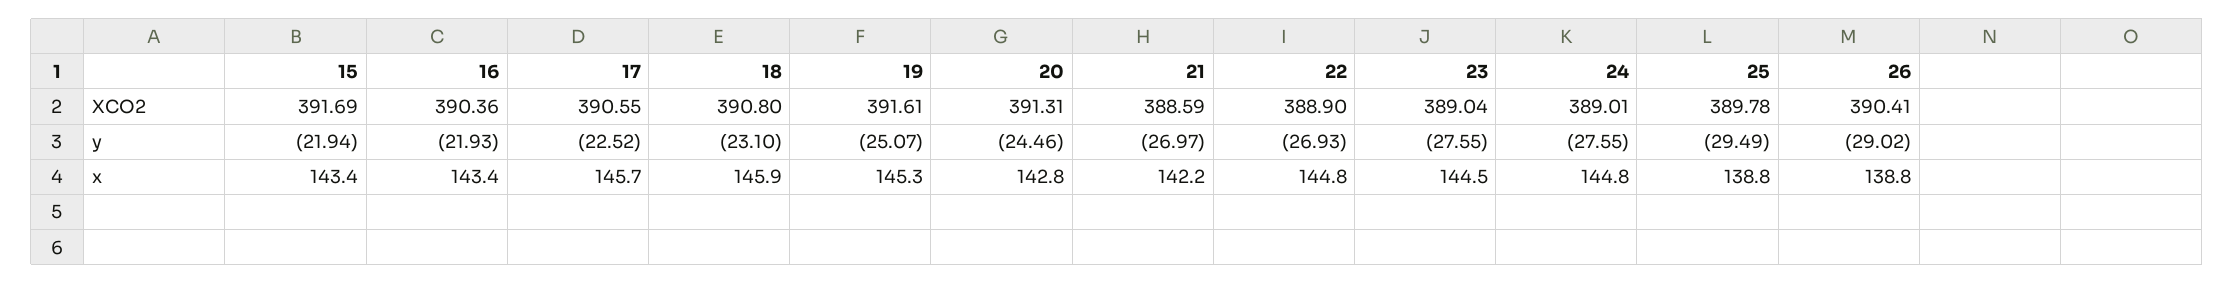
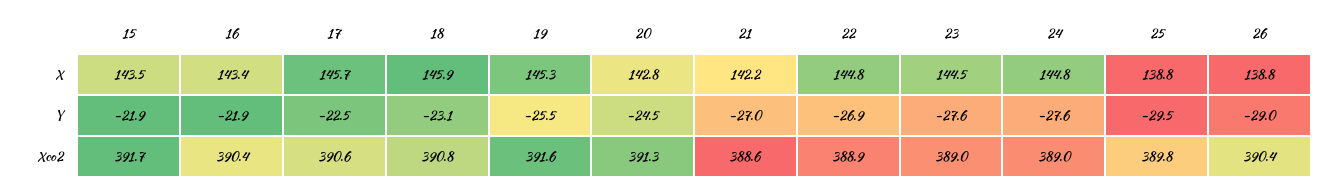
19, y: -25.07 -> -25.5
15, x: 143.4 -> 143.5

